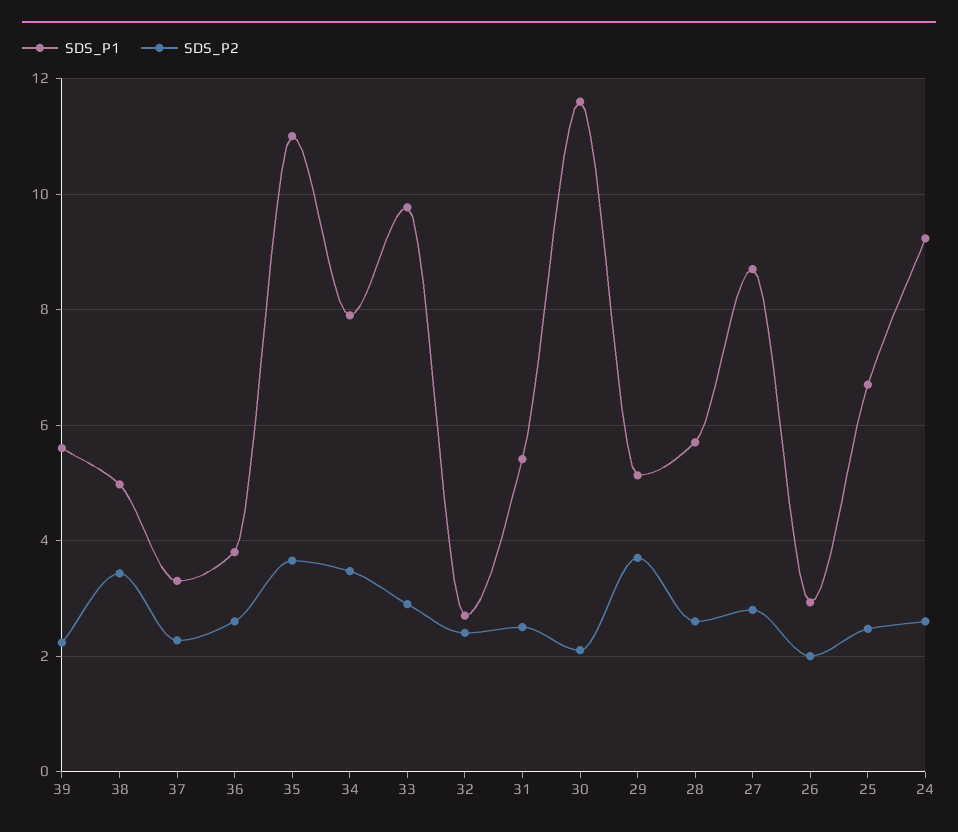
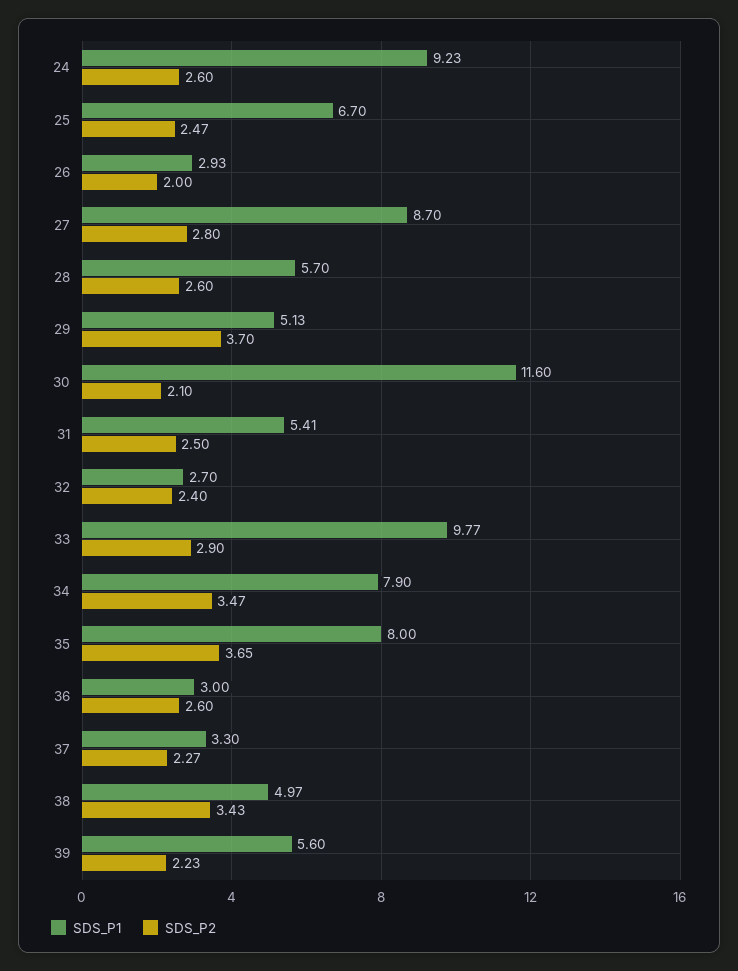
SDS_P1, 36: 3.8 -> 3
SDS_P1, 35: 11 -> 8

